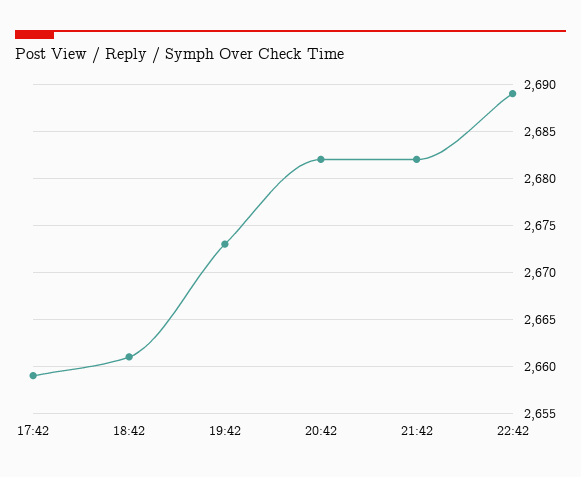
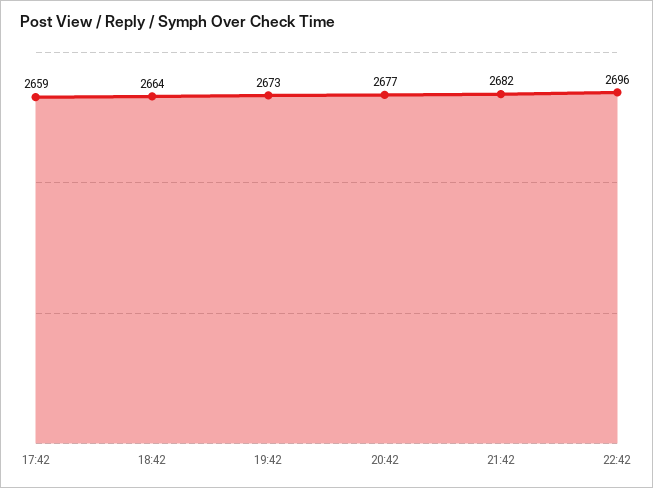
18:42: 2661 -> 2664
20:42: 2682 -> 2677
22:42: 2689 -> 2696

